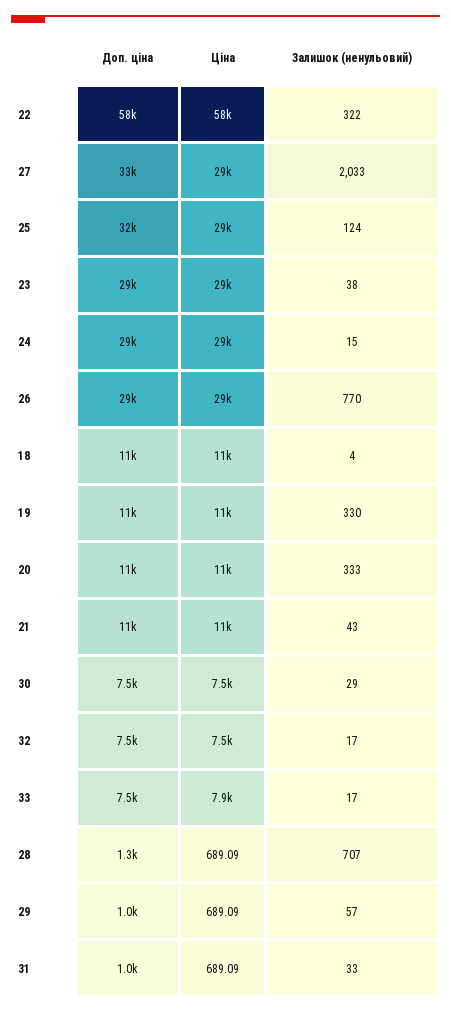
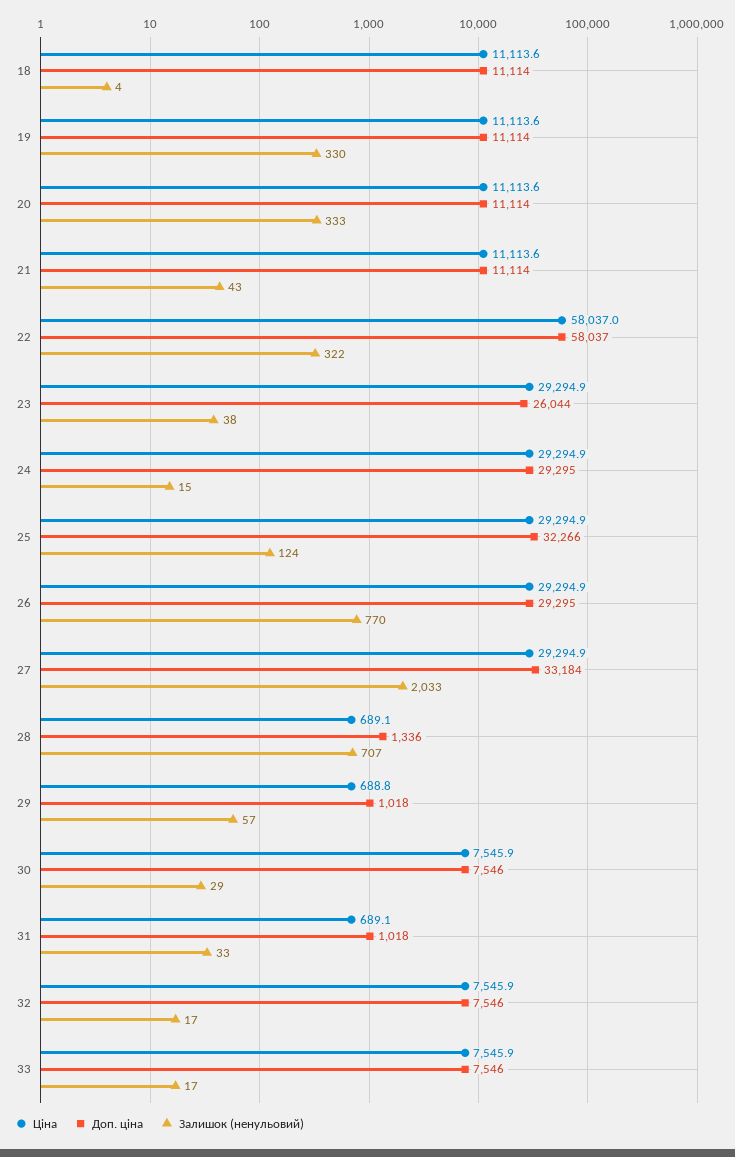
Доп. ціна, 23: 29000 -> 26044
Ціна, 33: 7900 -> 7545.9
Ціна, 29: 689.09 -> 688.8

